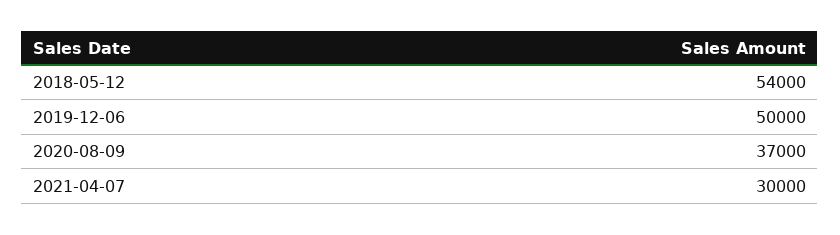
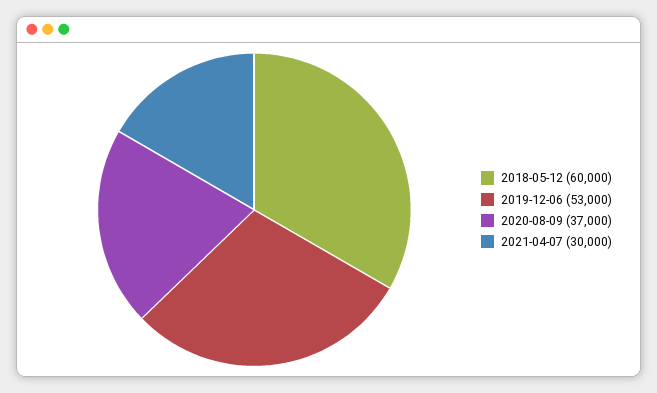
2018-05-12: 54000 -> 60000
2019-12-06: 50000 -> 53000

